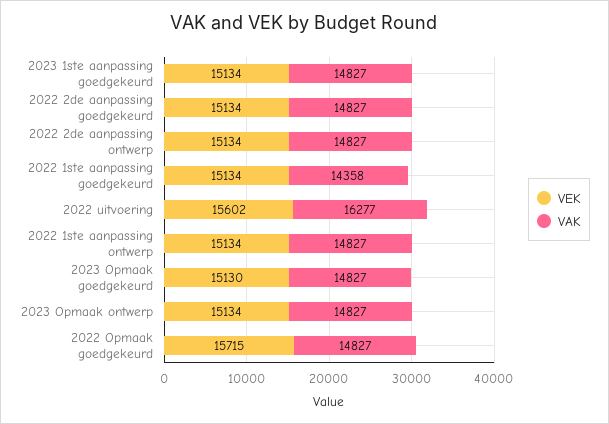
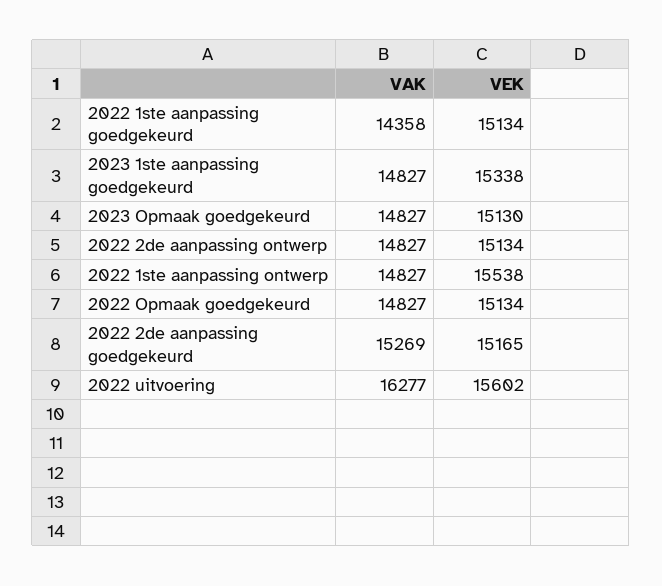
VEK, 2023 1ste aanpassing goedgekeurd: 15134 -> 15338
VEK, 2022 2de aanpassing goedgekeurd: 15134 -> 15165
VAK, 2022 2de aanpassing goedgekeurd: 14827 -> 15269
VEK, 2022 1ste aanpassing ontwerp: 15134 -> 15538
VEK, 2023 Opmaak ontwerp: 15134 -> none
VAK, 2023 Opmaak ontwerp: 14827 -> none
VEK, 2022 Opmaak goedgekeurd: 15715 -> 15134

